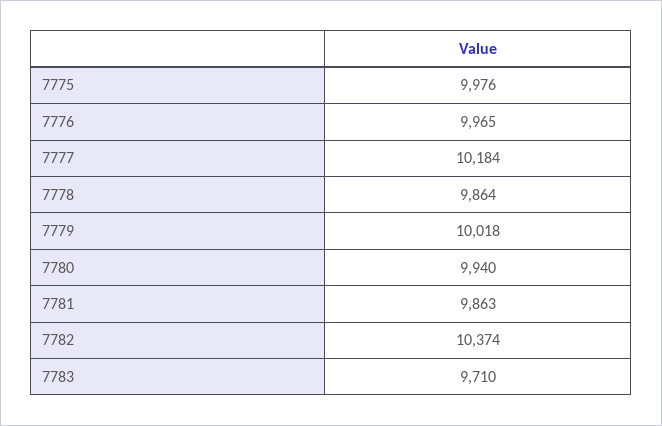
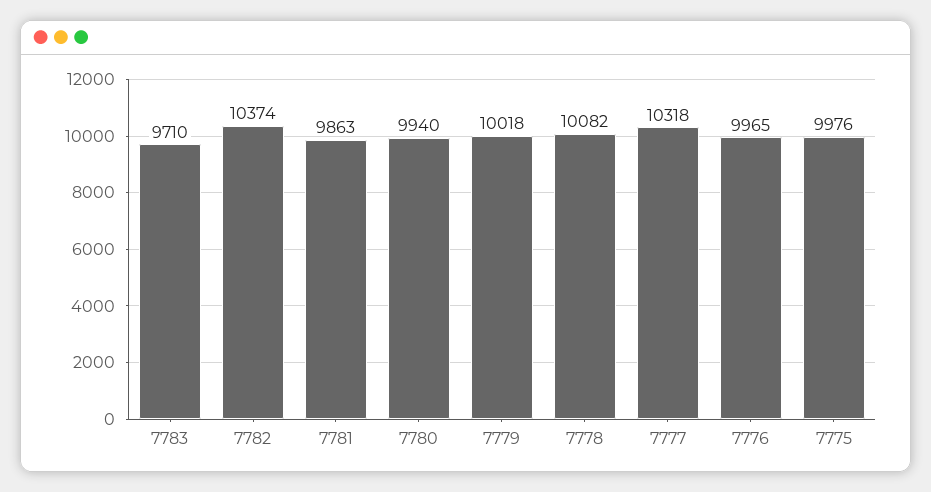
7777: 10184 -> 10318
7778: 9864 -> 10082

